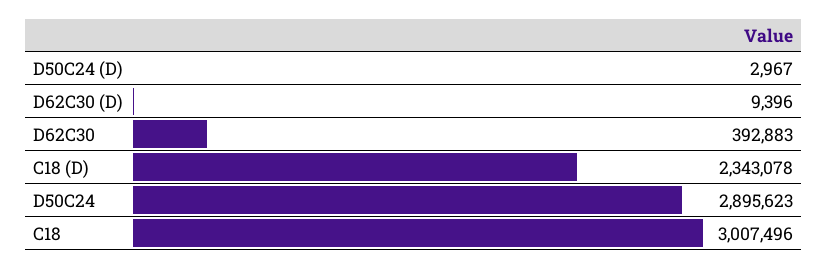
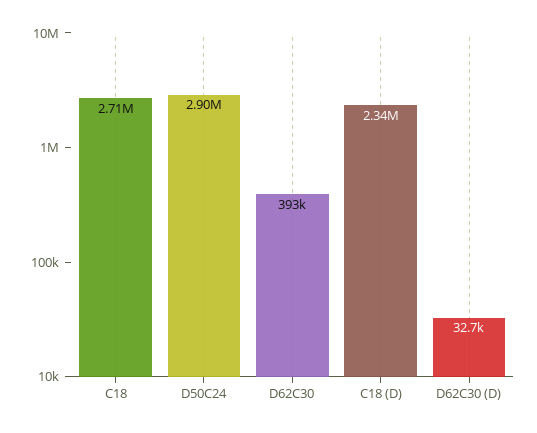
D50C24 (D): 2967 -> none
D62C30 (D): 9396 -> 32700
C18: 3007496 -> 2710000

